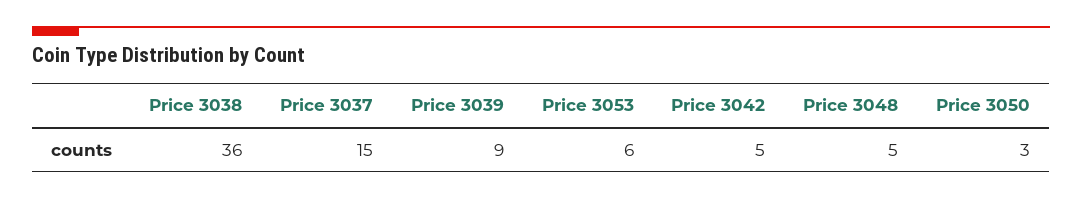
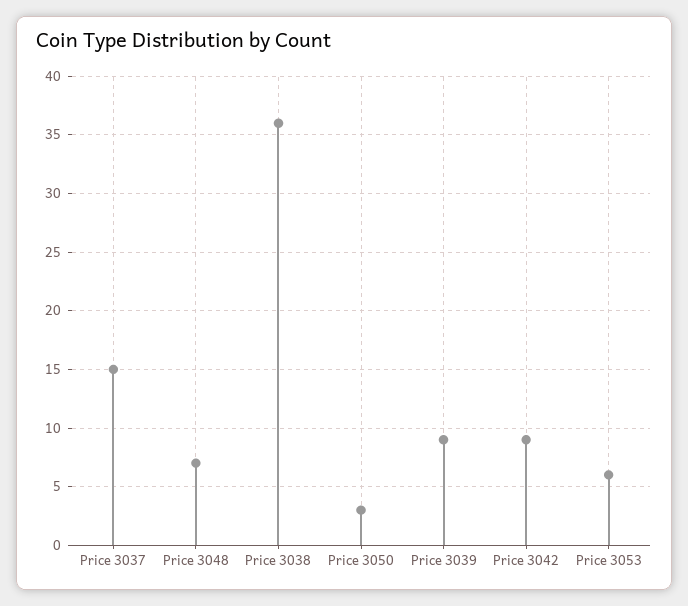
Price 3042: 5 -> 9
Price 3048: 5 -> 7

